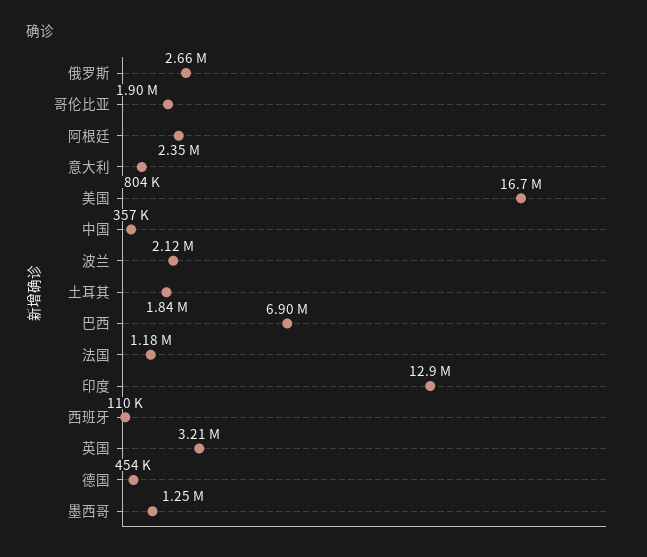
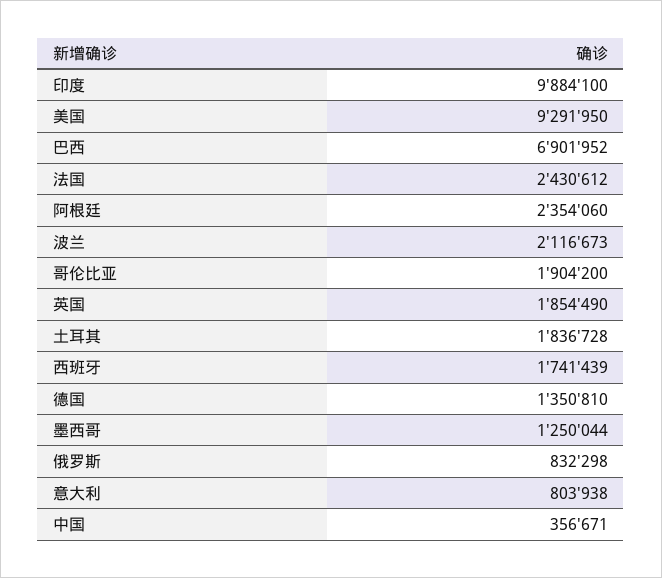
俄罗斯: 2660000 -> 832298
美国: 16700000 -> 9291950
法国: 1180000 -> 2430612
印度: 12900000 -> 9884100
西班牙: 110000 -> 1741439
英国: 3210000 -> 1854490
德国: 454000 -> 1350810

